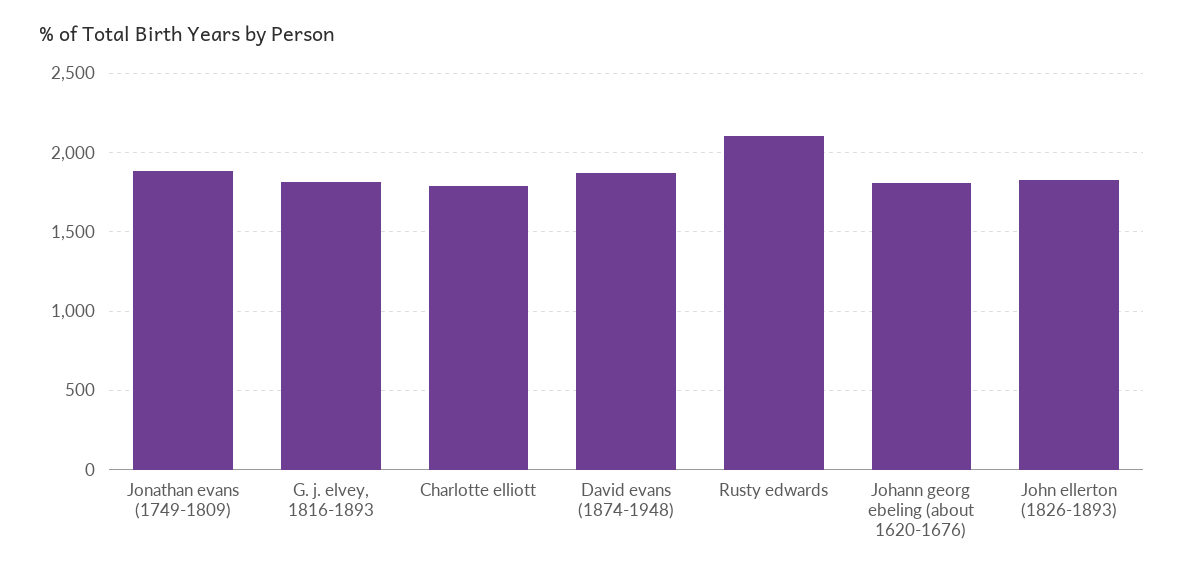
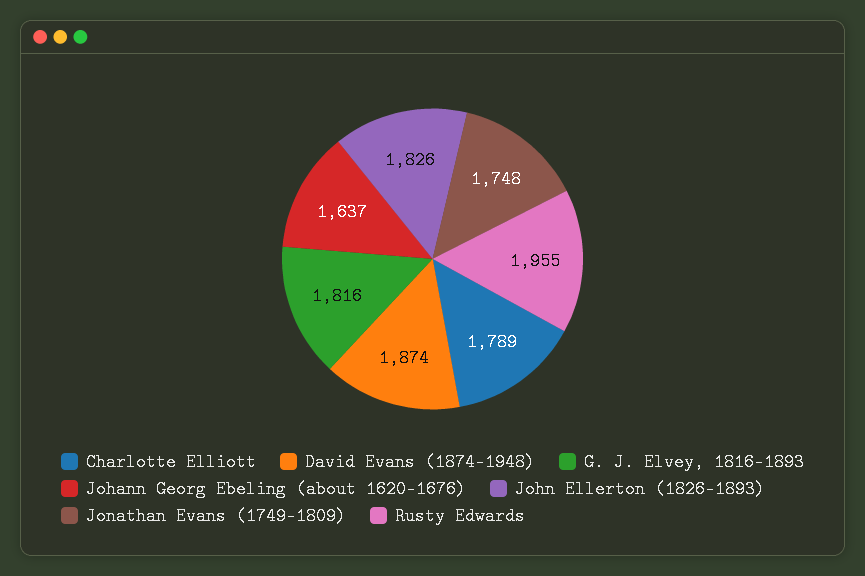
Jonathan evans (1749-1809): 1900 -> 1748
Rusty edwards: 2100 -> 1955
Johann georg ebeling (about 1620-1676): 1800 -> 1637

